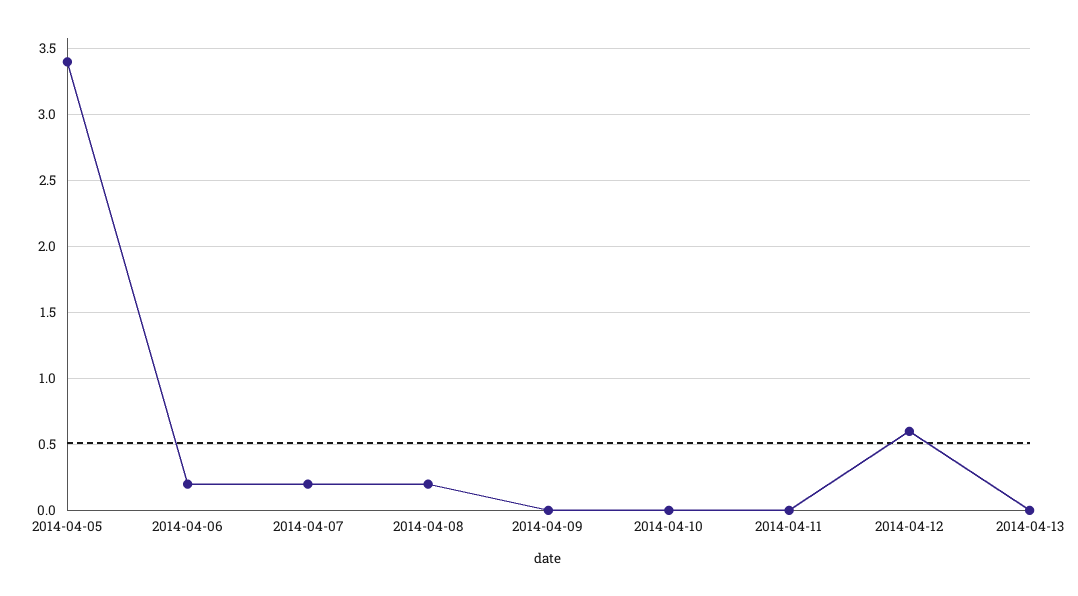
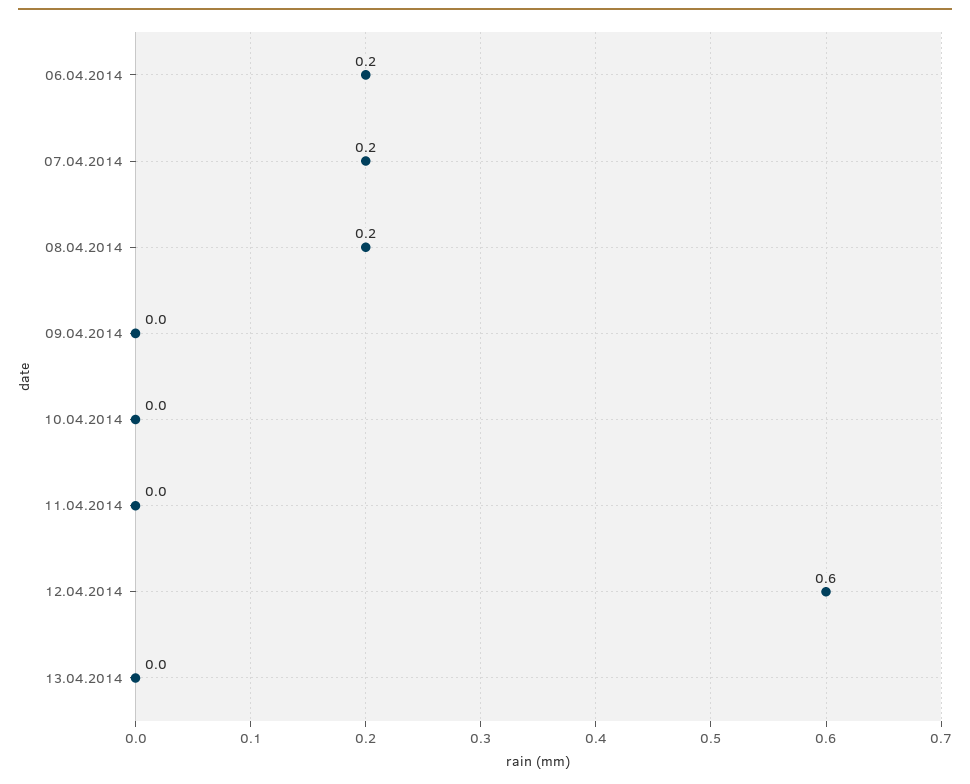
2014-04-05: 3.4 -> none

